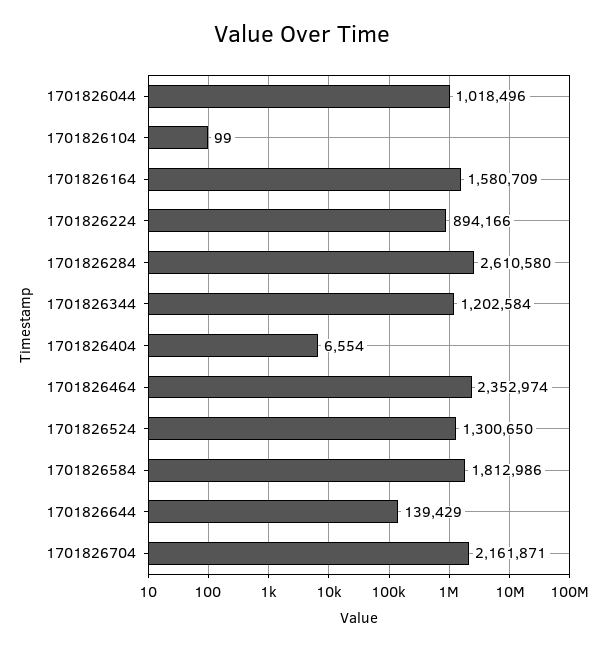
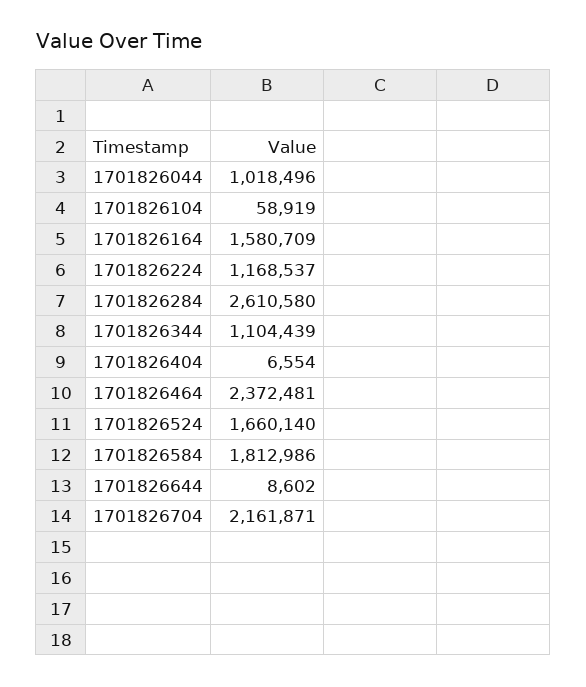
1701826104: 99 -> 58919
1701826224: 894166 -> 1168537
1701826344: 1202584 -> 1104439
1701826464: 2352974 -> 2372481
1701826524: 1300650 -> 1660140
1701826644: 139429 -> 8602

